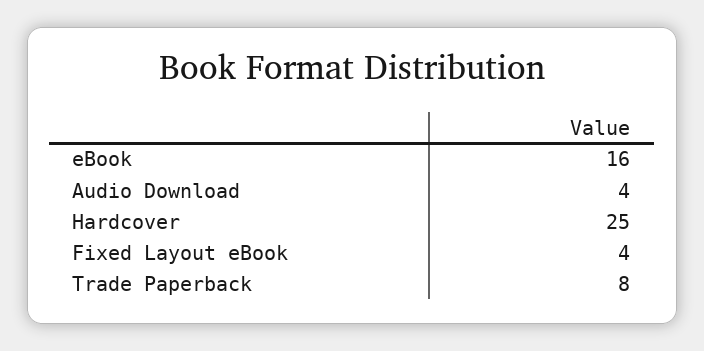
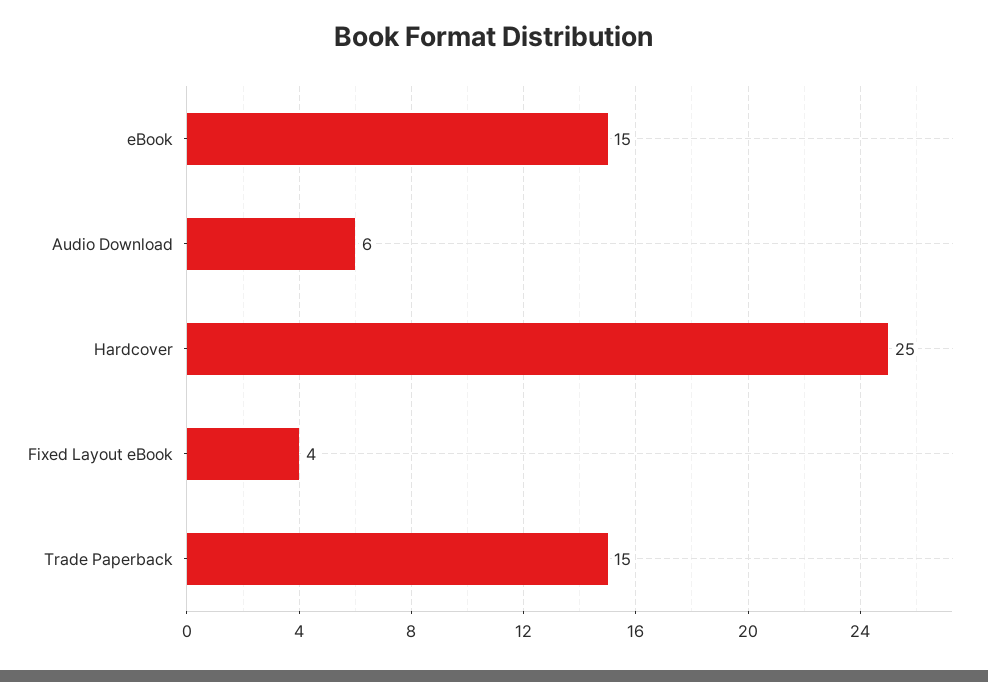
eBook: 16 -> 15
Audio Download: 4 -> 6
Trade Paperback: 8 -> 15

